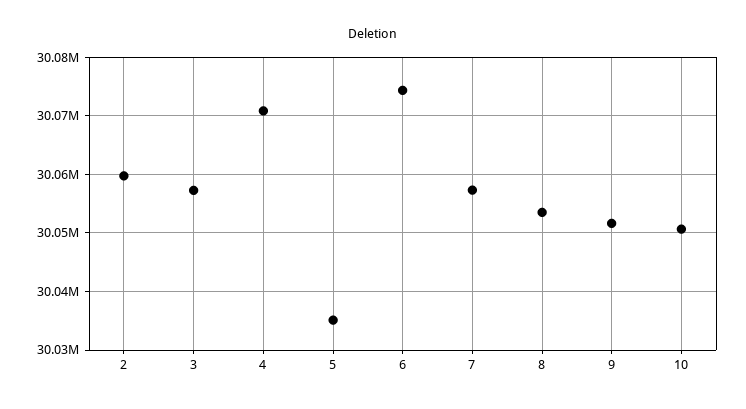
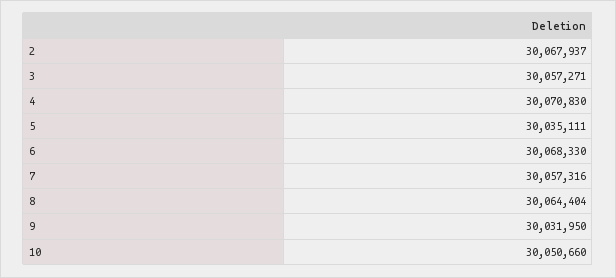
2: 30060000 -> 30067937
6: 30074000 -> 30068330
8: 30054000 -> 30064404
9: 30052000 -> 30031950

